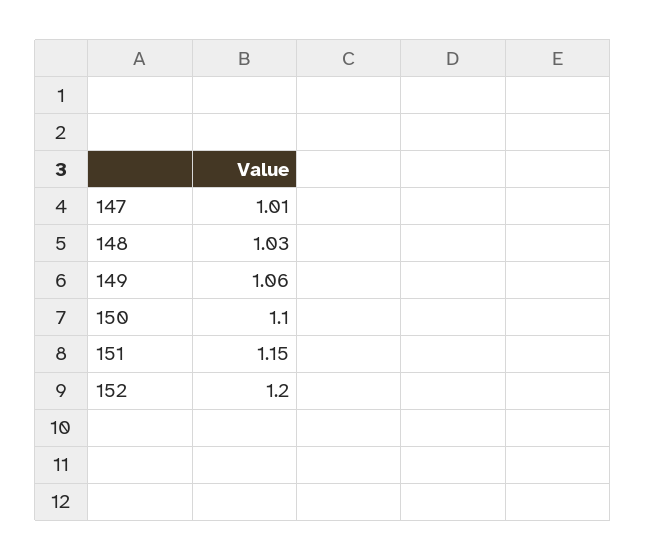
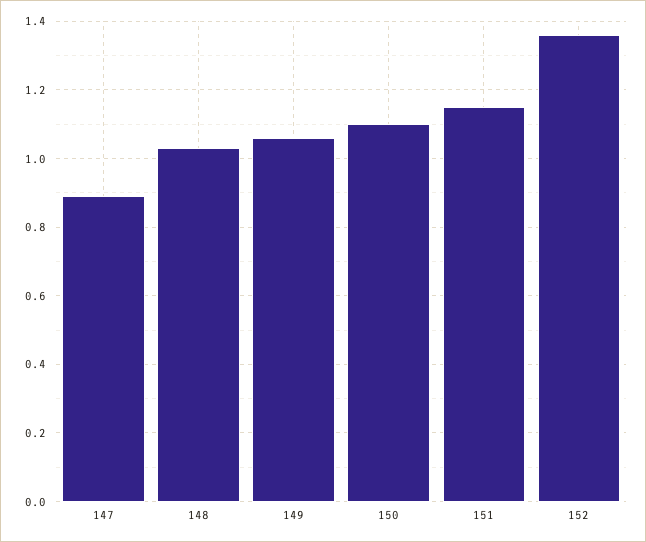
147: 1.01 -> 0.9
152: 1.2 -> 1.35

